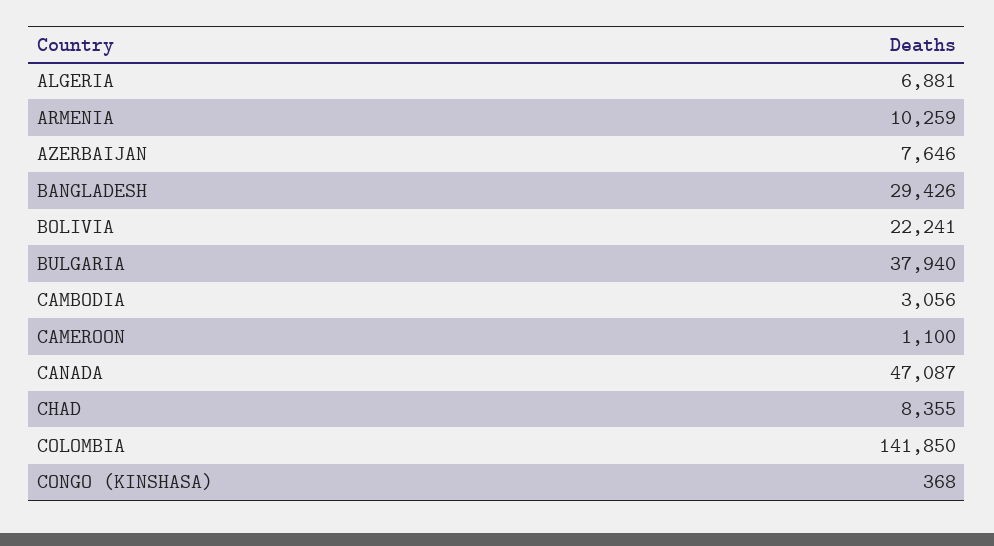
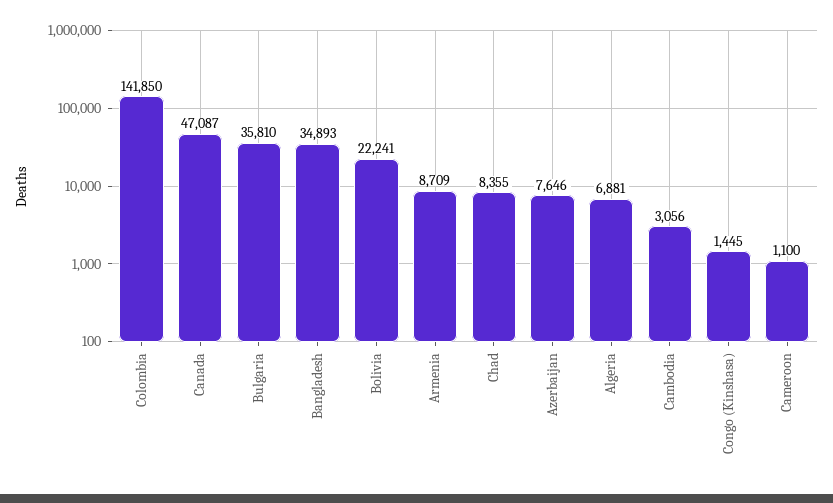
ARMENIA: 10259 -> 8709
BANGLADESH: 29426 -> 34893
BULGARIA: 37940 -> 35810
CONGO (KINSHASA): 368 -> 1445

